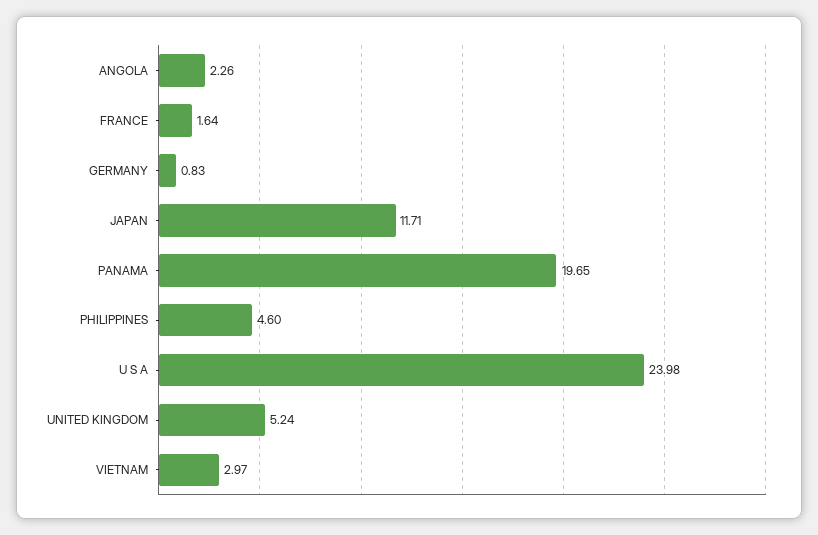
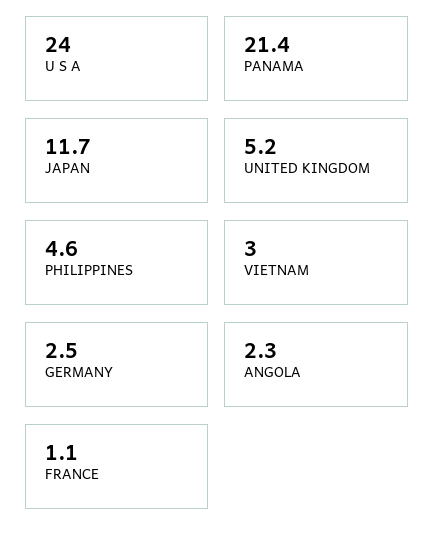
FRANCE: 1.64 -> 1.1
GERMANY: 0.83 -> 2.5
PANAMA: 19.65 -> 21.4

